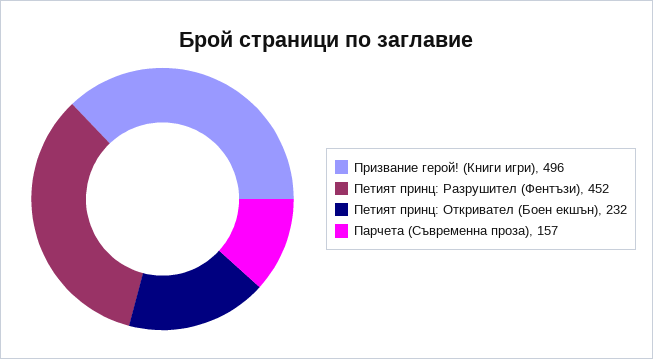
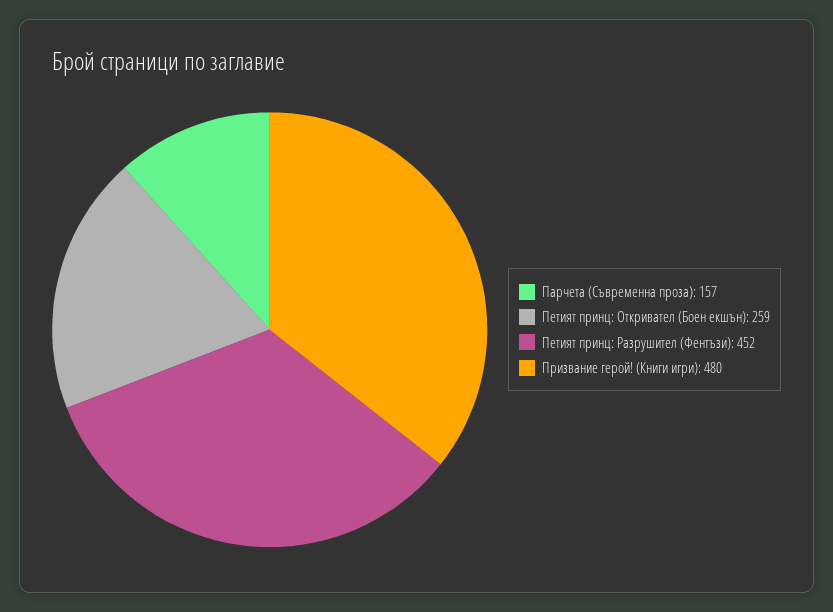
Призвание герой! (Книги игри): 496 -> 480
Петият принц: Откривател (Боен екшън): 232 -> 259

